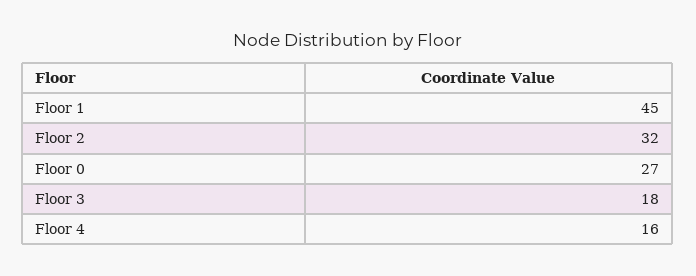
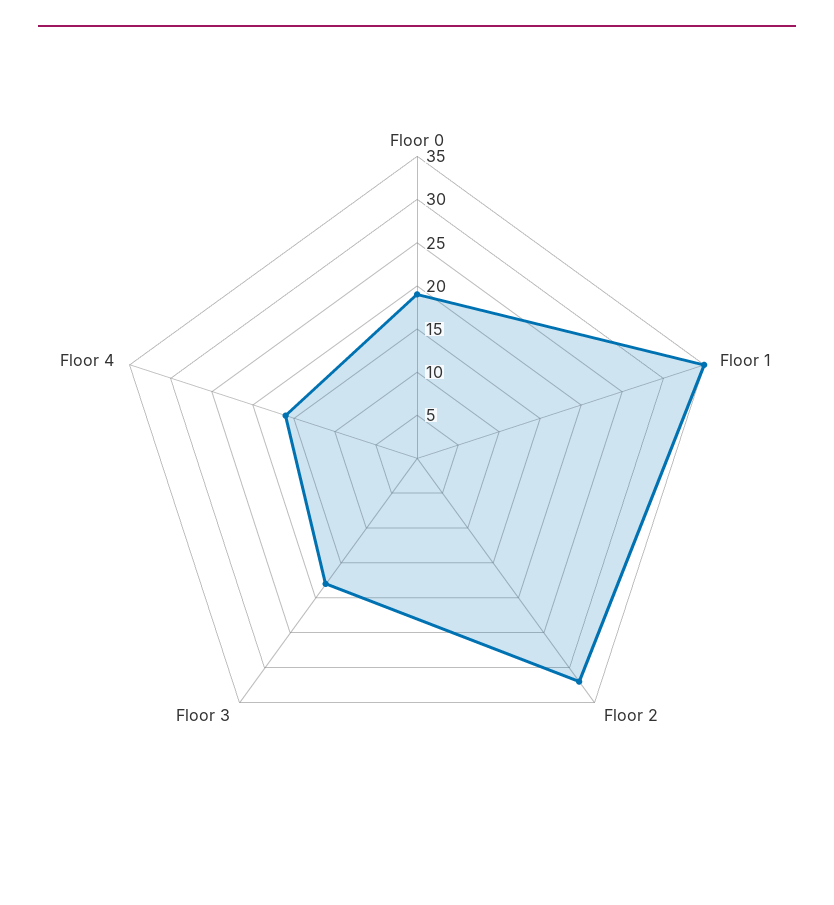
Floor 1: 45 -> 35
Floor 0: 27 -> 19

